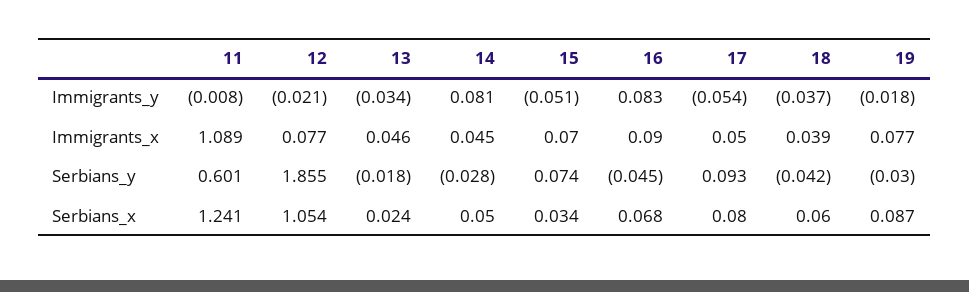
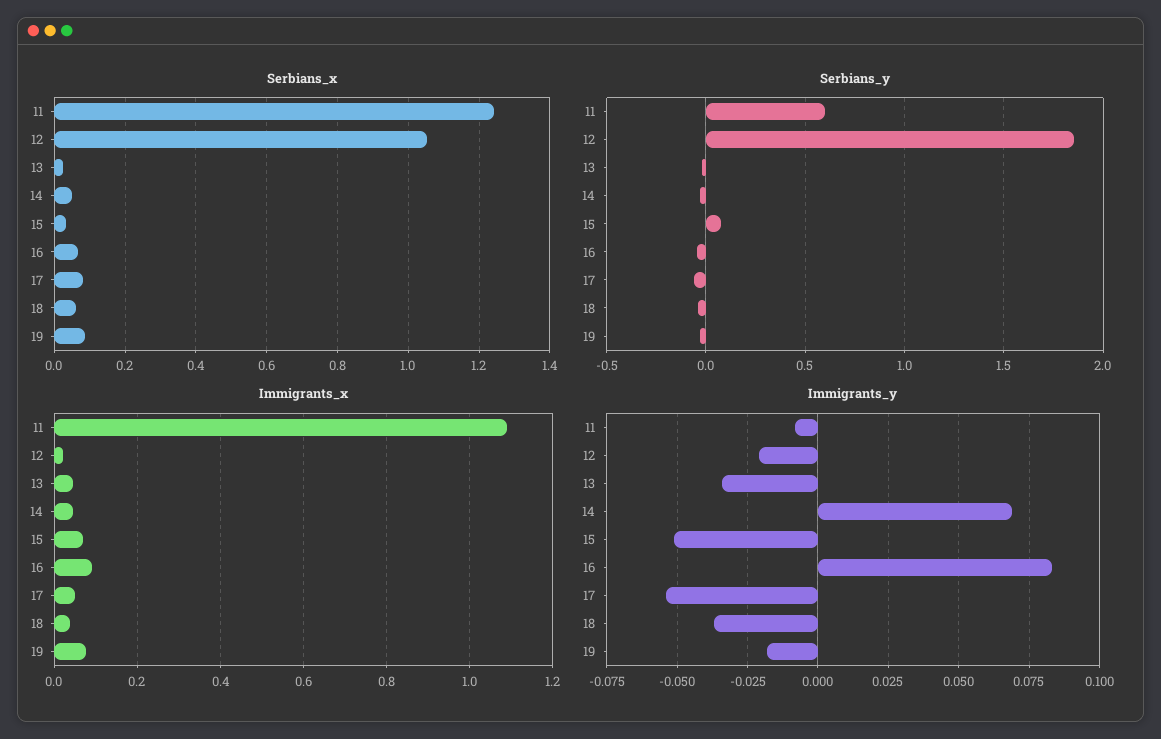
Immigrants_y, 14: 0.081 -> 0.07
Immigrants_x, 12: 0.077 -> 0.02
Serbians_y, 17: 0.093 -> -0.05

